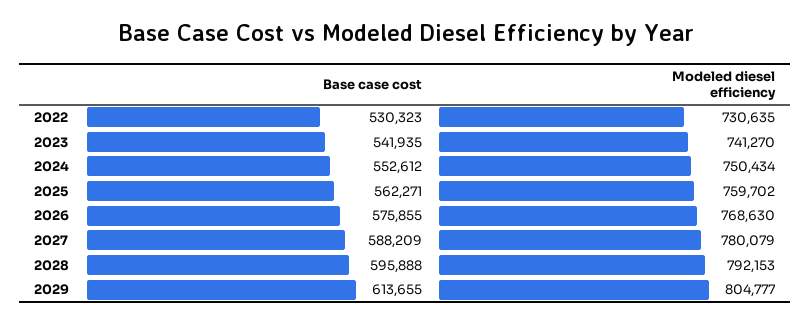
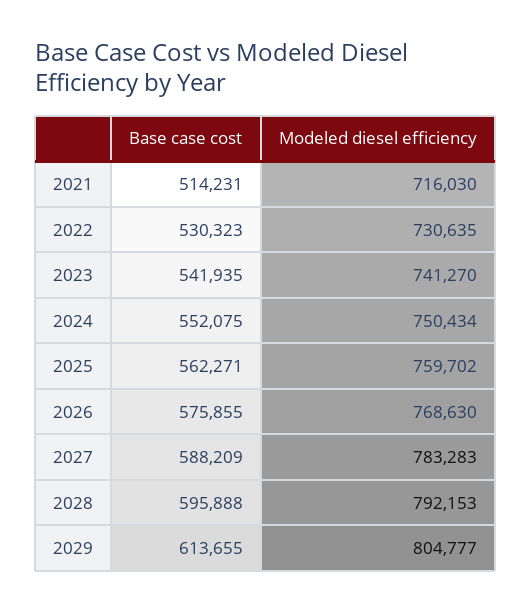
Base case cost, 2024: 552612 -> 552075
Modeled diesel efficiency, 2027: 780079 -> 783283
Base case cost, 2021: none -> 514231
Modeled diesel efficiency, 2021: none -> 716030

